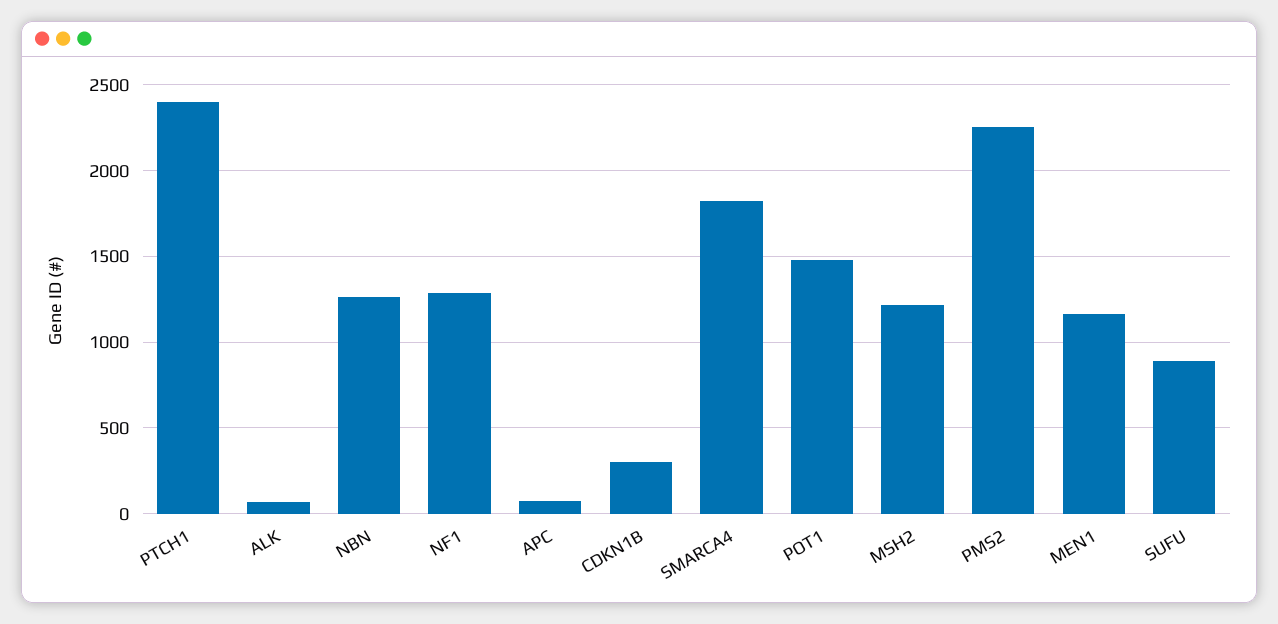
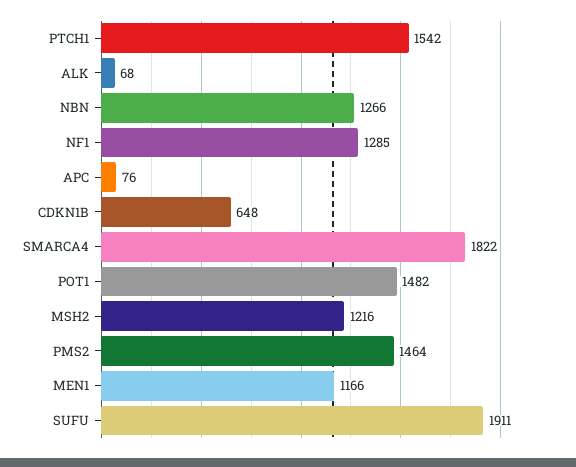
PTCH1: 2400 -> 1542
CDKN1B: 300 -> 648
PMS2: 2250 -> 1464
SUFU: 900 -> 1911

